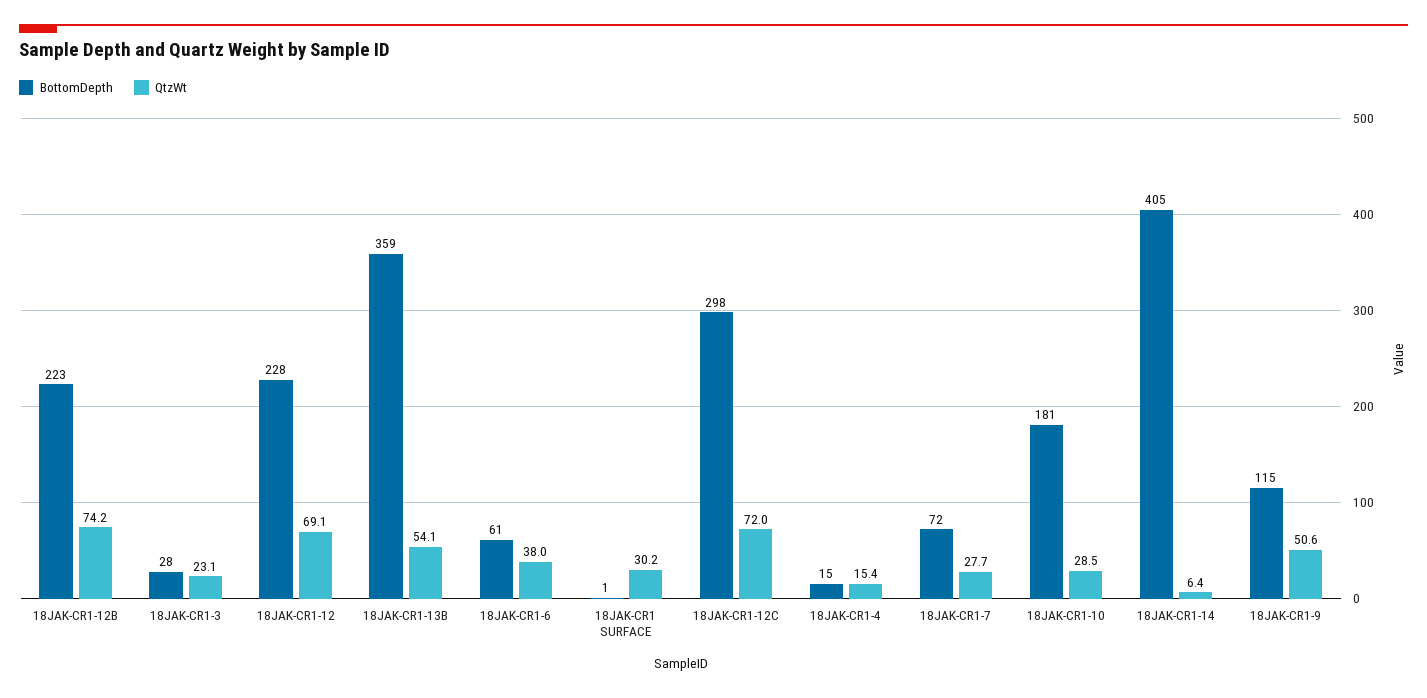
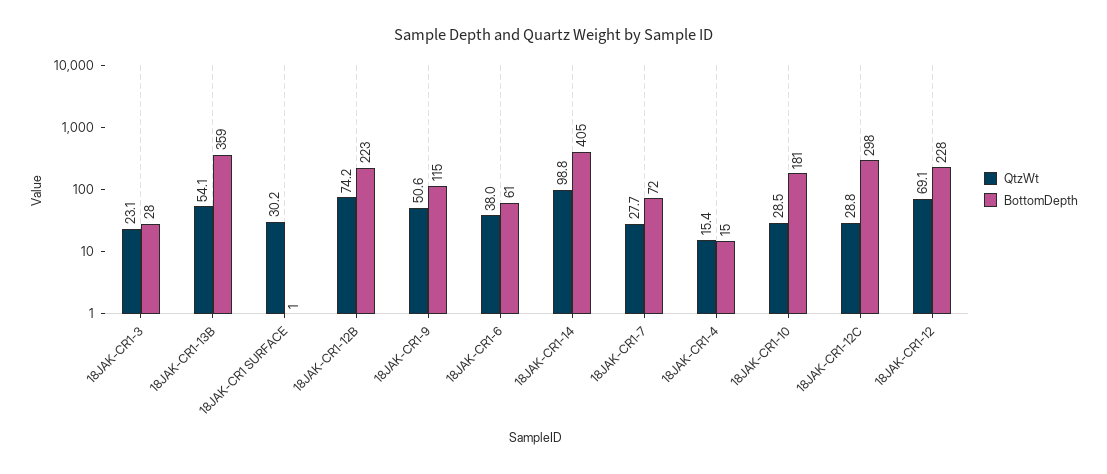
QtzWt, 18JAK-CR1-12C: 72 -> 28.8
QtzWt, 18JAK-CR1-14: 6.4 -> 98.8

